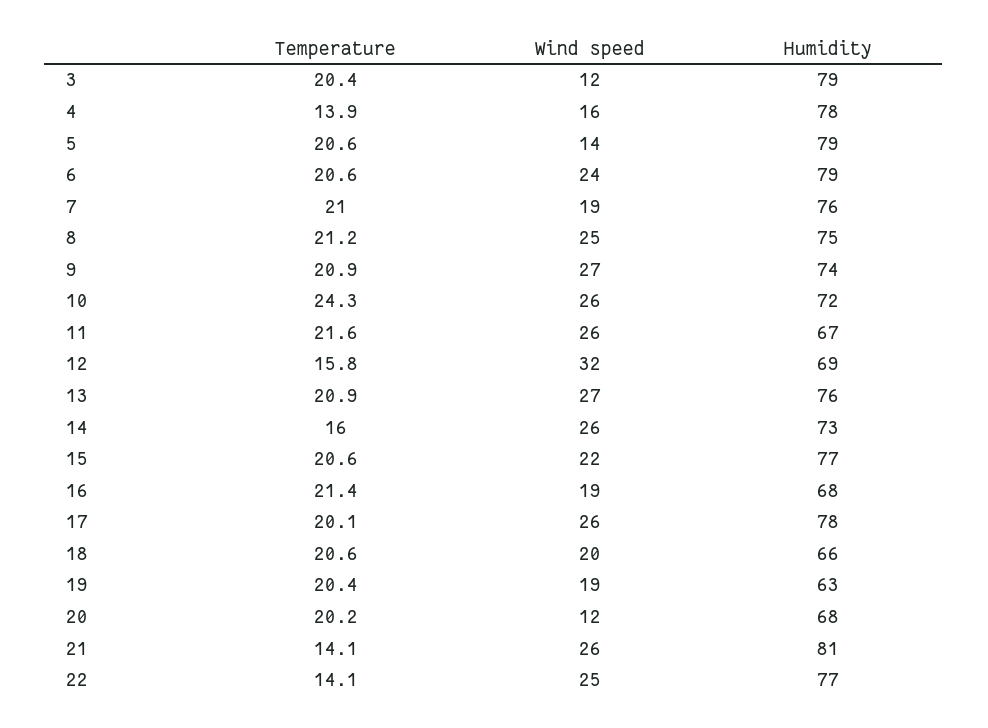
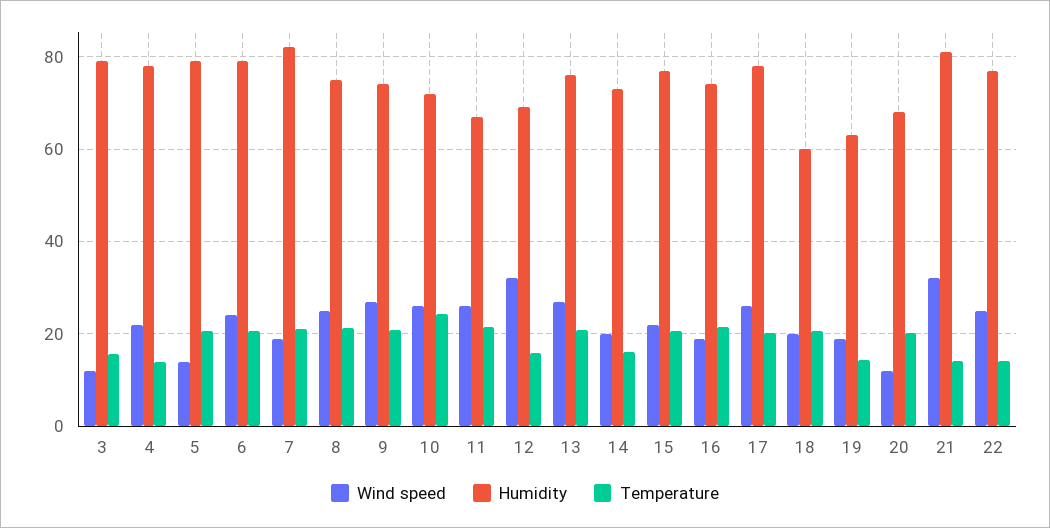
Temperature, 3: 20.4 -> 16
Wind speed, 4: 16 -> 22
Humidity, 7: 76 -> 82
Wind speed, 14: 26 -> 20
Humidity, 16: 68 -> 74
Humidity, 18: 66 -> 60
Temperature, 19: 20.4 -> 14
Wind speed, 21: 26 -> 32

